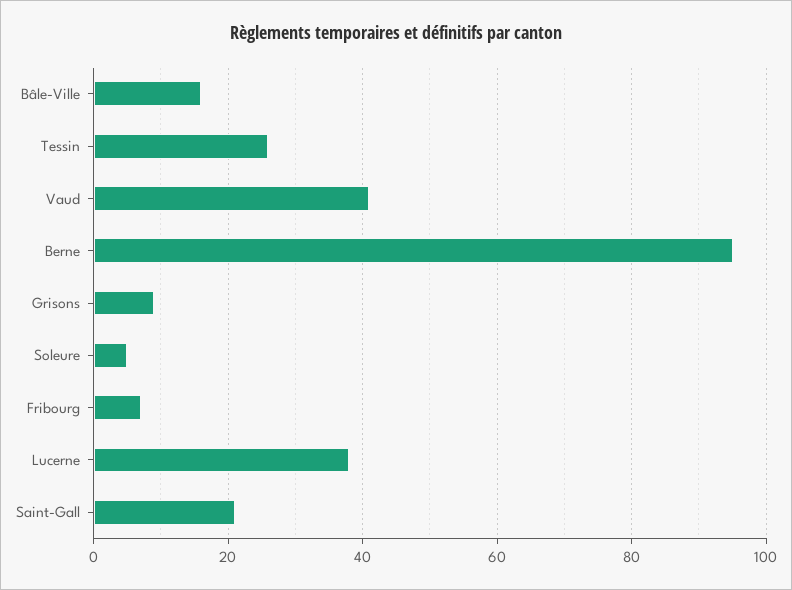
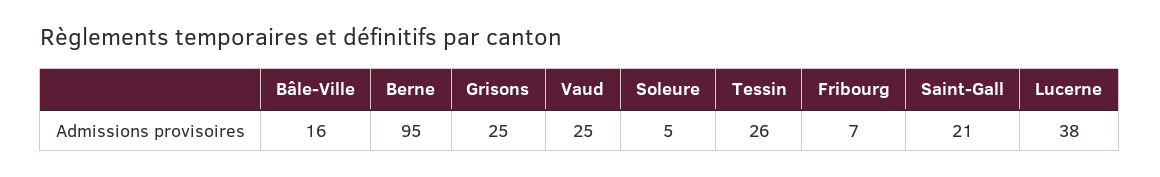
Vaud: 40 -> 25
Grisons: 10 -> 25

